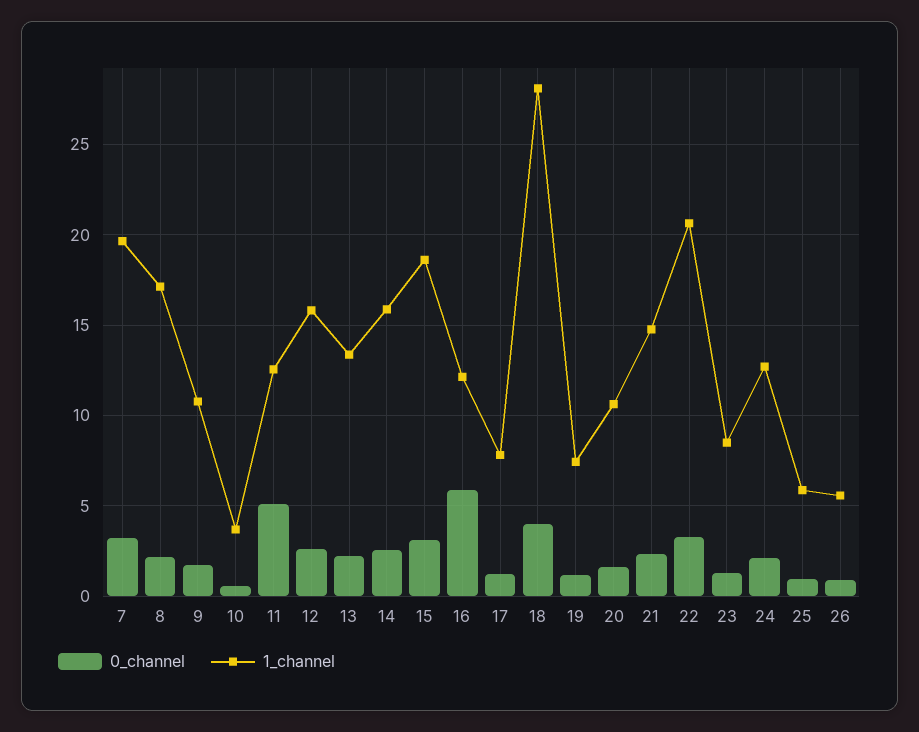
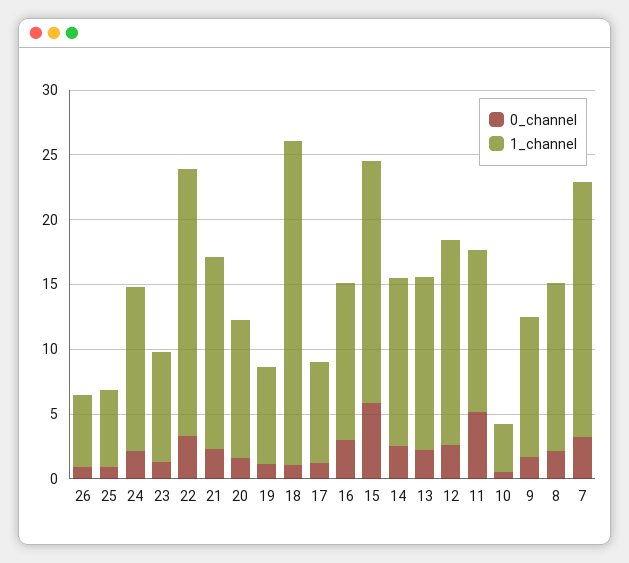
1_channel, 8: 17 -> 13
1_channel, 14: 16 -> 13
0_channel, 15: 3 -> 6
0_channel, 16: 6 -> 3
0_channel, 18: 4 -> 1
1_channel, 18: 28 -> 25

